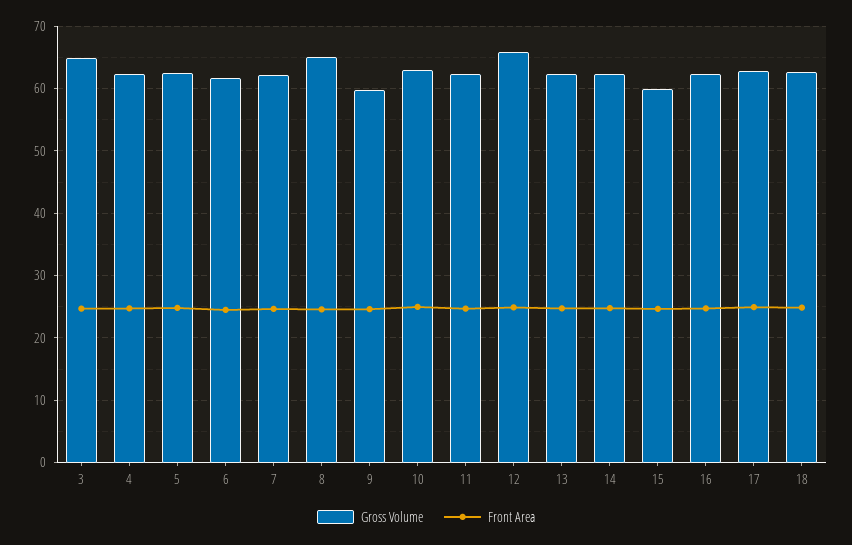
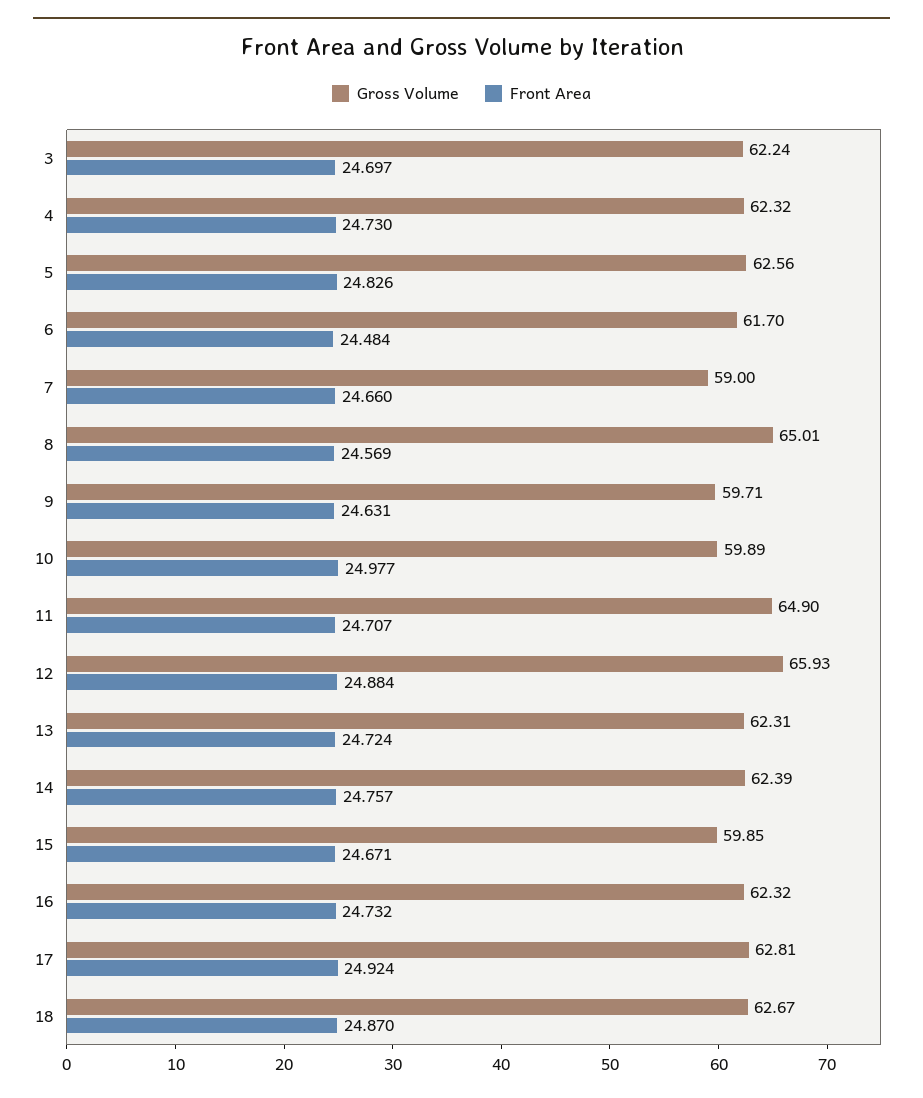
Gross Volume, 3: 65 -> 62.24
Gross Volume, 7: 62 -> 59
Gross Volume, 10: 63 -> 59.89
Gross Volume, 11: 62 -> 64.9

